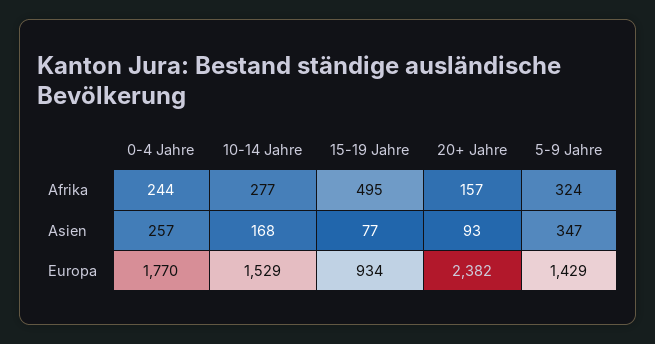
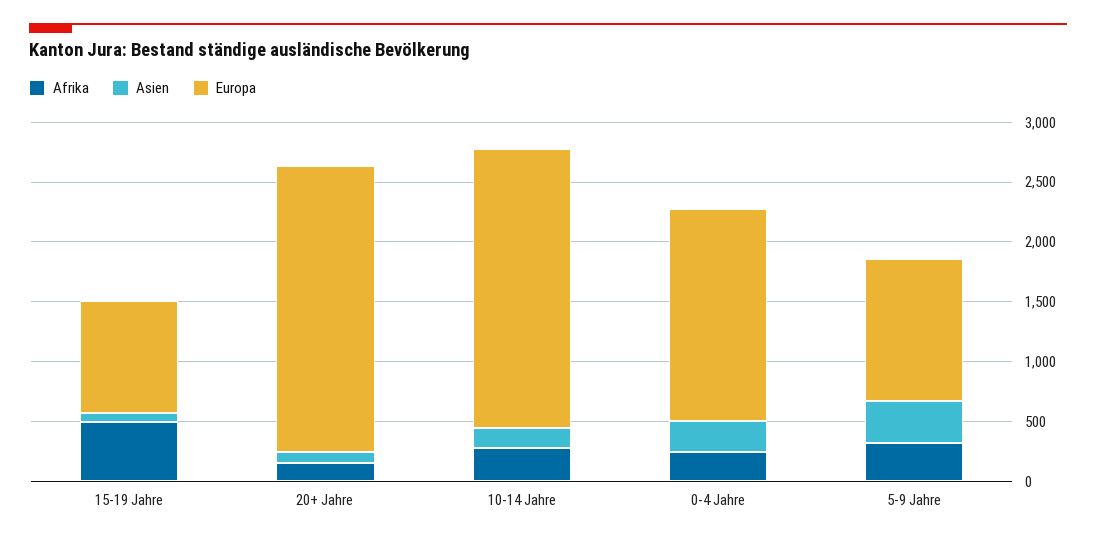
Europa, 10-14 Jahre: 1529 -> 2300
Europa, 5-9 Jahre: 1429 -> 1200

